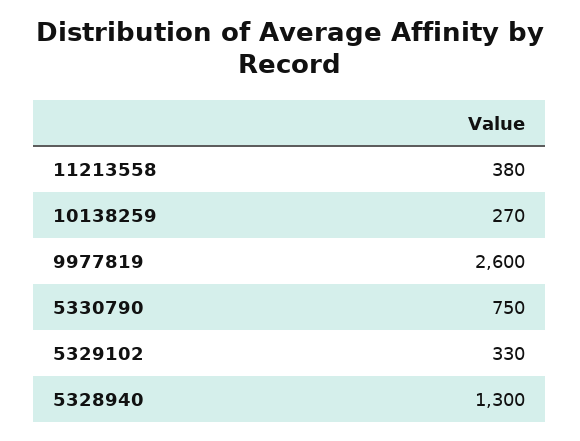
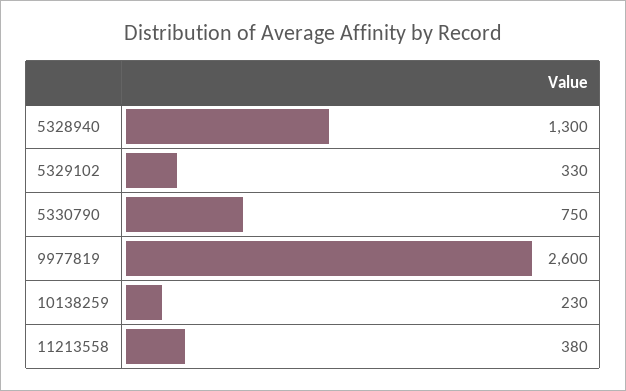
10138259: 270 -> 230

